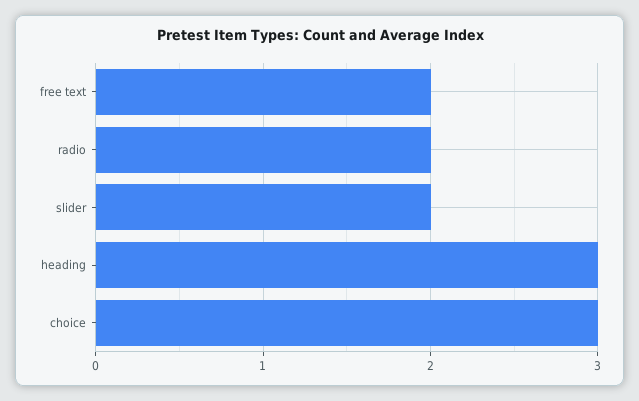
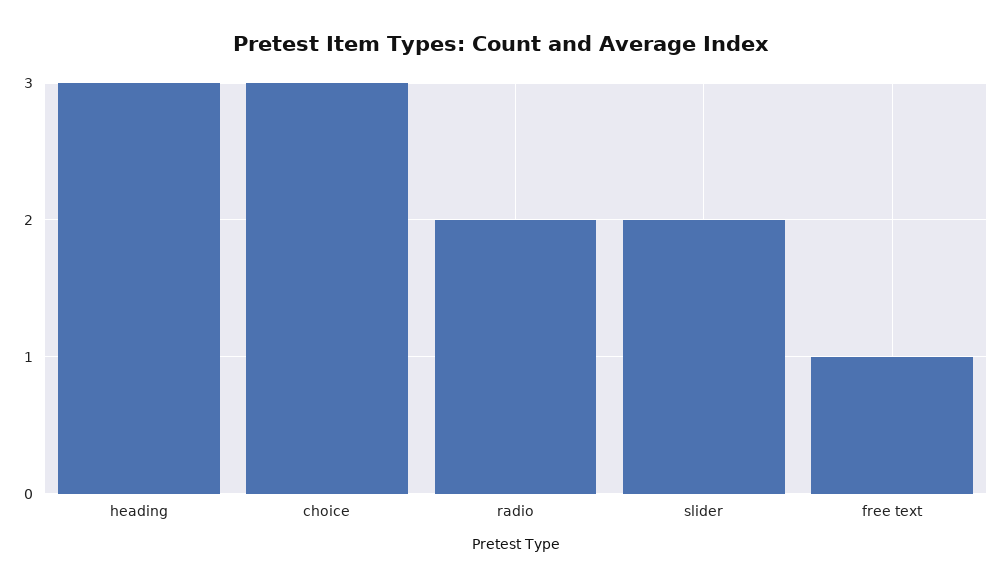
free text: 2 -> 1

